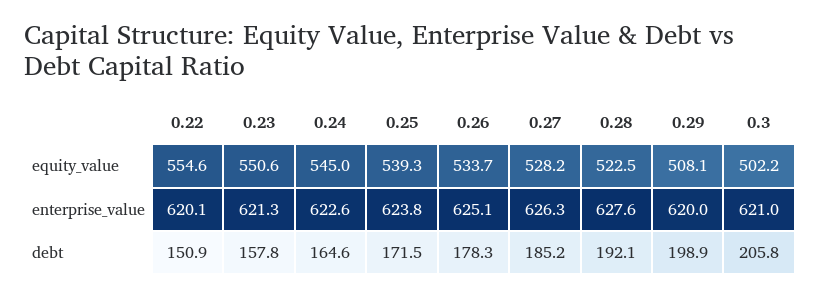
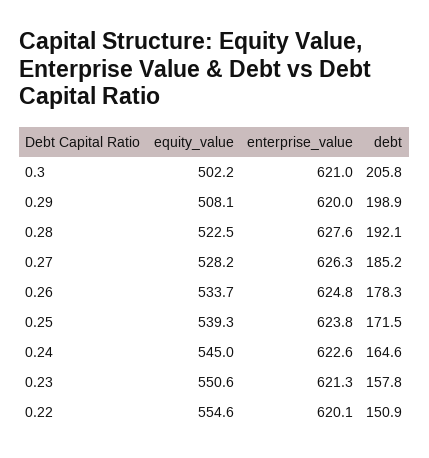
0.26, enterprise_value: 625.1 -> 624.8

